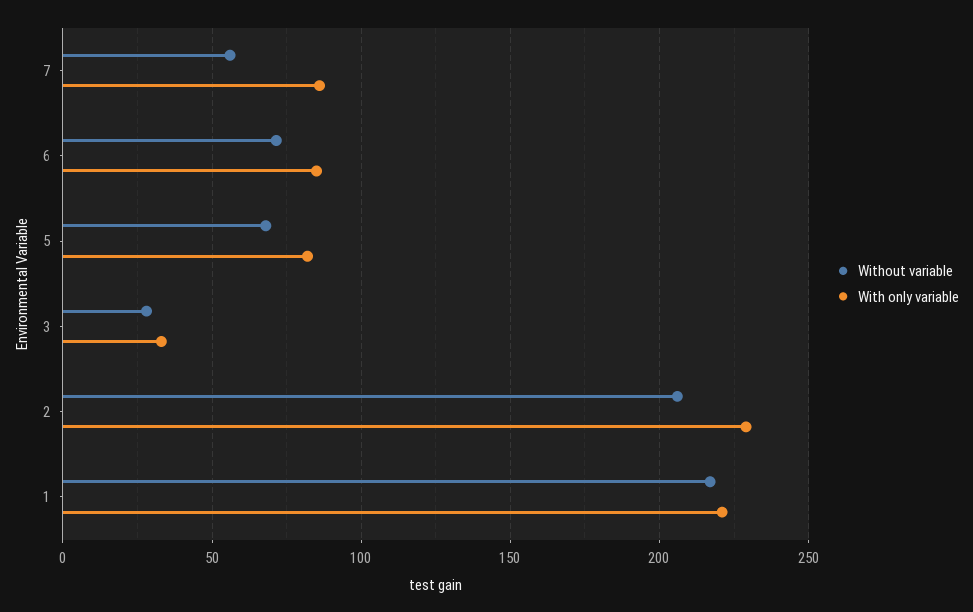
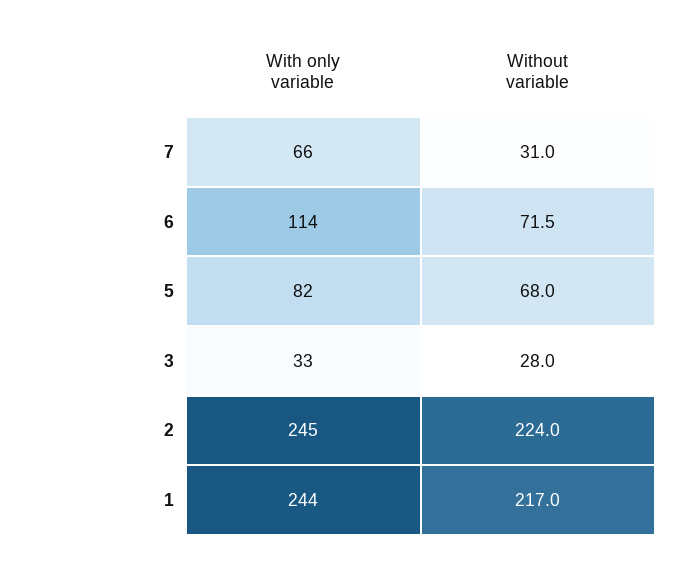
Without variable, 7: 55 -> 31
With only variable, 7: 85 -> 66
With only variable, 6: 85 -> 114
Without variable, 2: 205 -> 224
With only variable, 2: 230 -> 245
With only variable, 1: 220 -> 244

